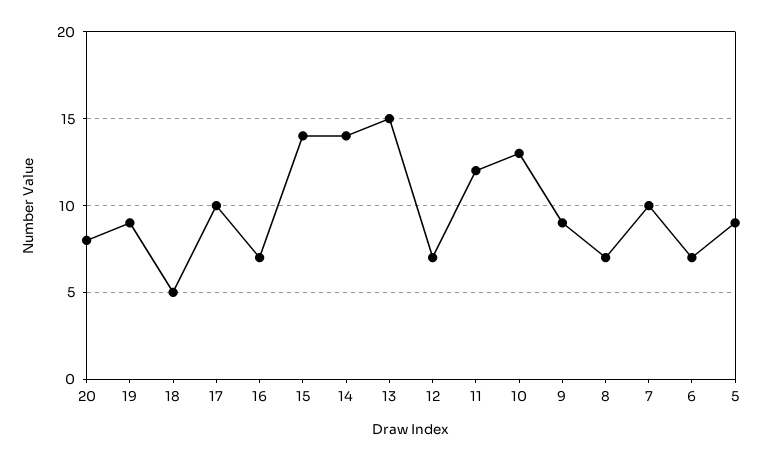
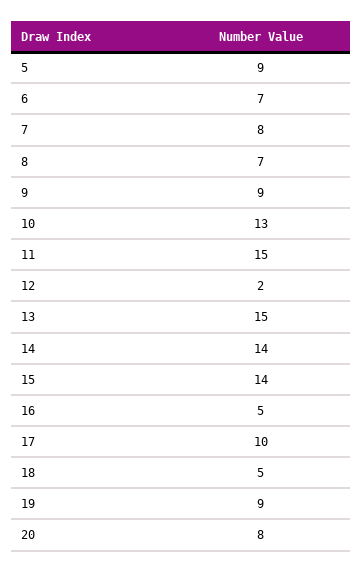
16: 7 -> 5
12: 7 -> 2
11: 12 -> 15
7: 10 -> 8

